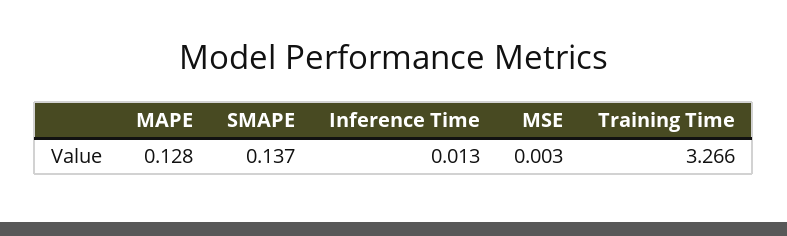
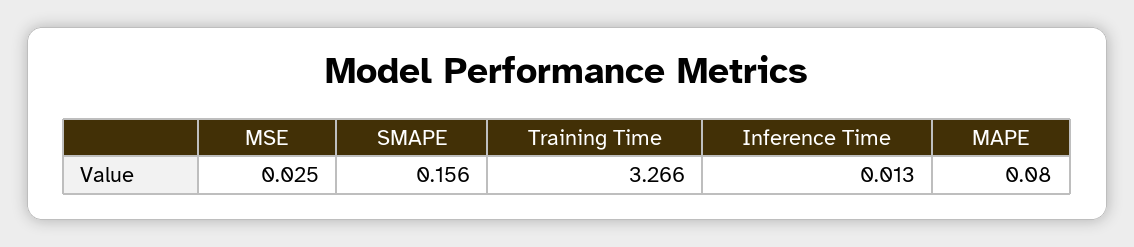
MAPE: 0.128 -> 0.08
SMAPE: 0.137 -> 0.156
MSE: 0.003 -> 0.025

